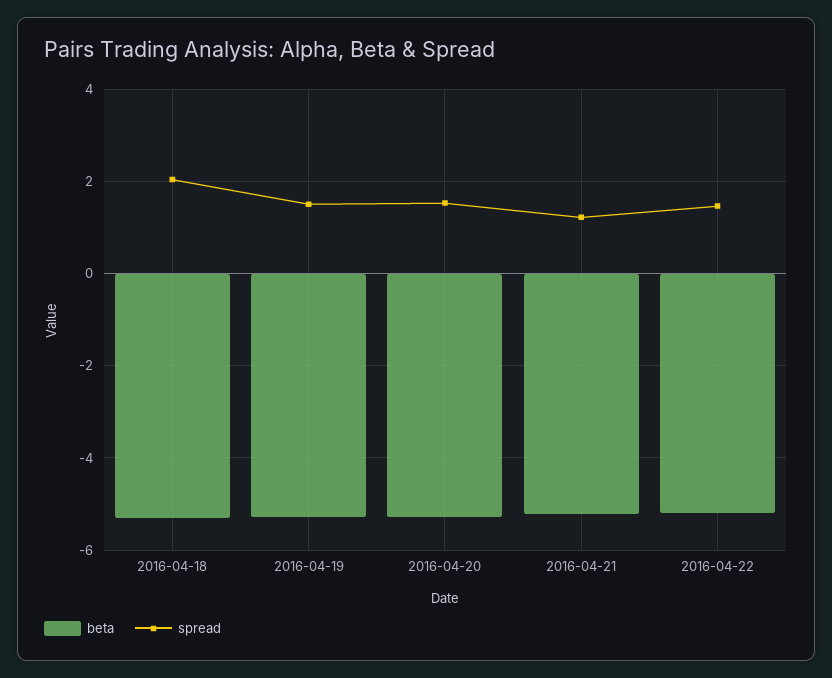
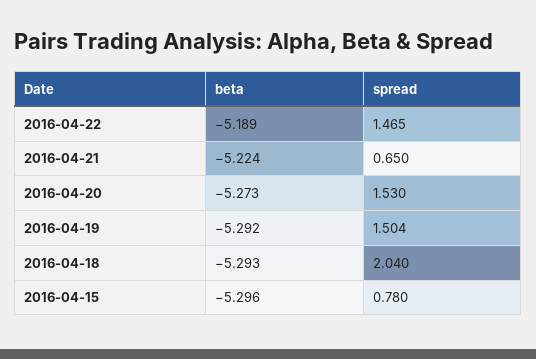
spread, 2016-04-21: 1.2 -> 0.65
beta, 2016-04-15: none -> -5.296
spread, 2016-04-15: none -> 0.78

